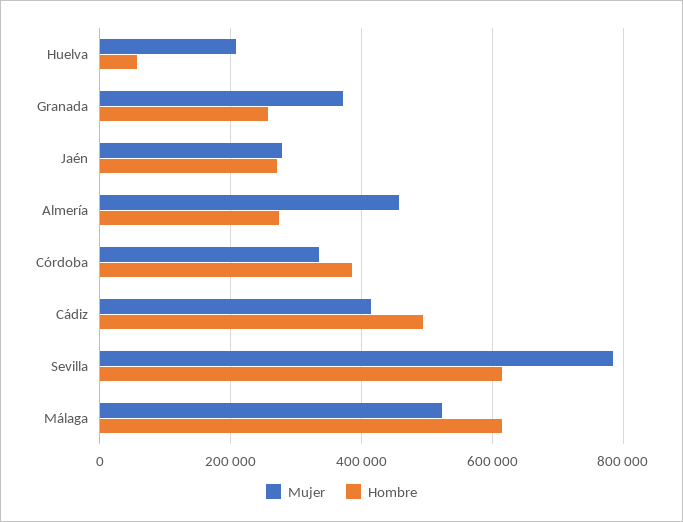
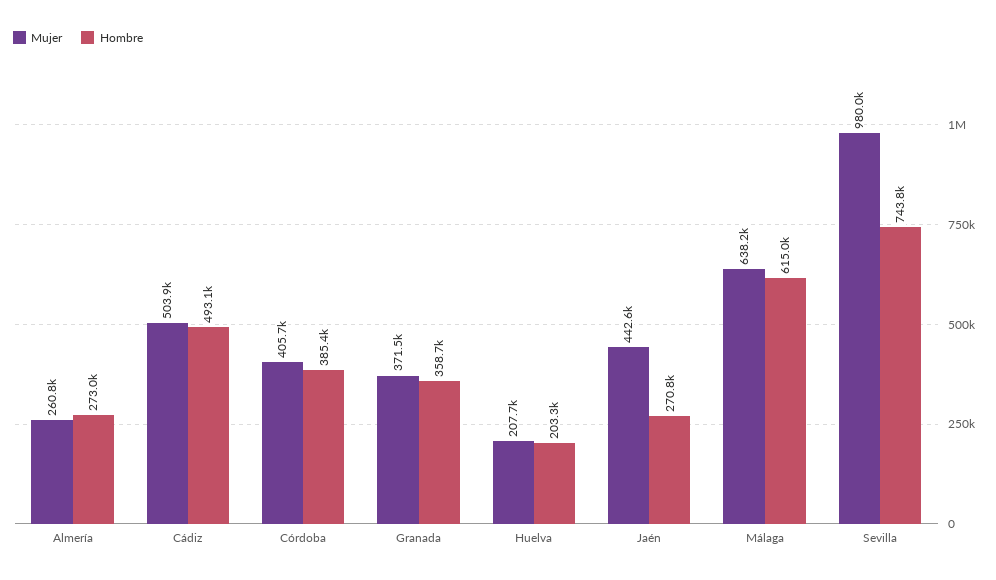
Hombre, Huelva: 60000 -> 203300
Hombre, Granada: 260000 -> 358700
Mujer, Jaén: 280000 -> 442600
Mujer, Almería: 460000 -> 260800
Mujer, Córdoba: 340000 -> 405700
Mujer, Cádiz: 420000 -> 503900
Mujer, Sevilla: 780000 -> 980000
Hombre, Sevilla: 620000 -> 743800
Mujer, Málaga: 520000 -> 638200

